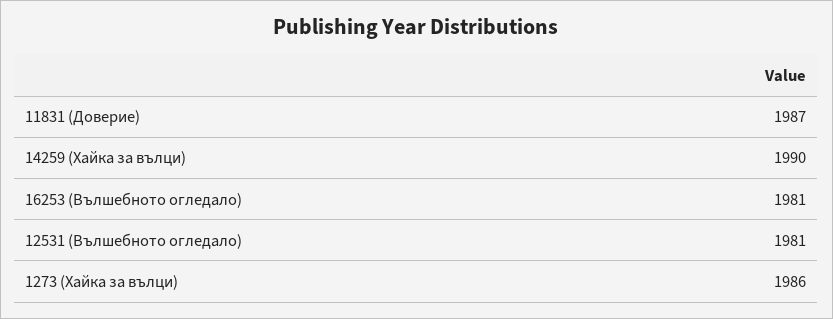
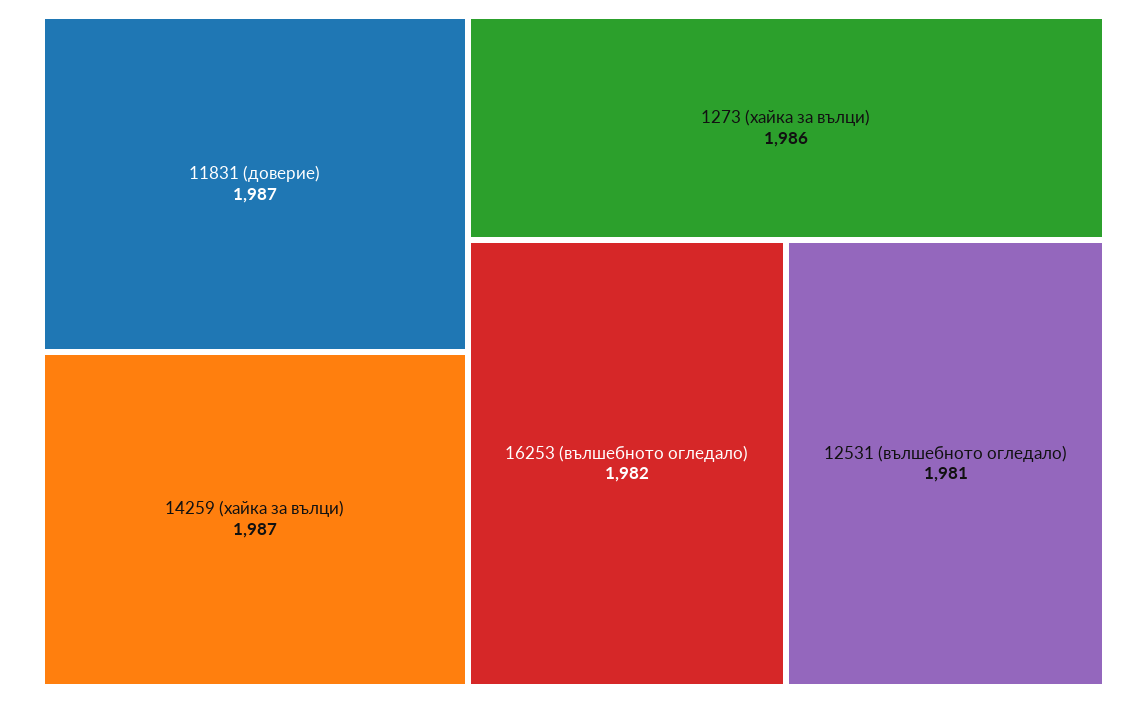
14259 (Хайка за вълци): 1990 -> 1987
16253 (Вълшебното огледало): 1981 -> 1982

